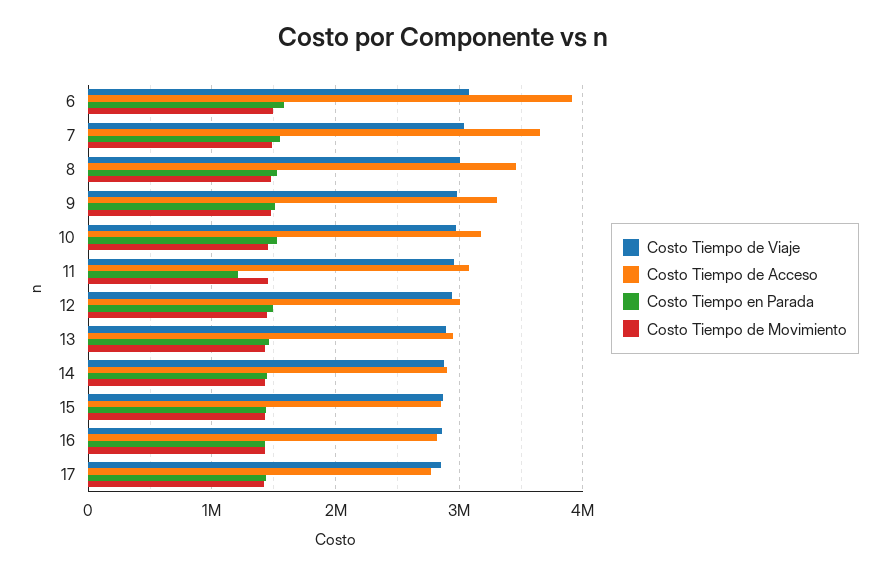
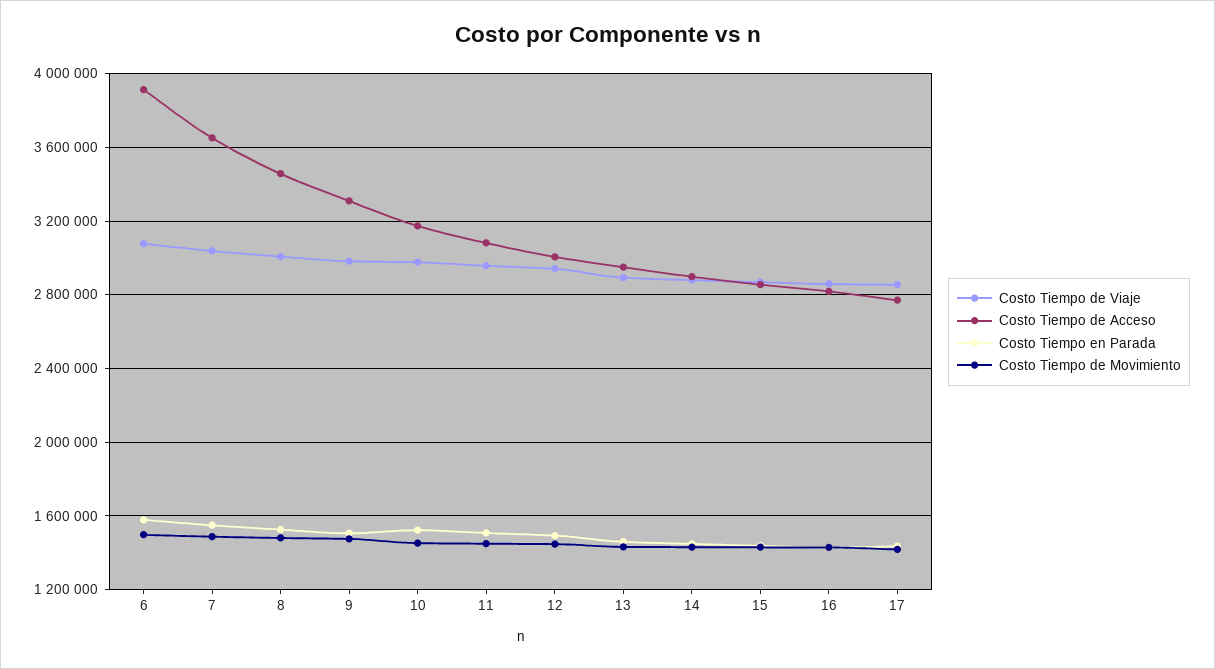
Costo Tiempo en Parada, 11: 1200000 -> 1500000

